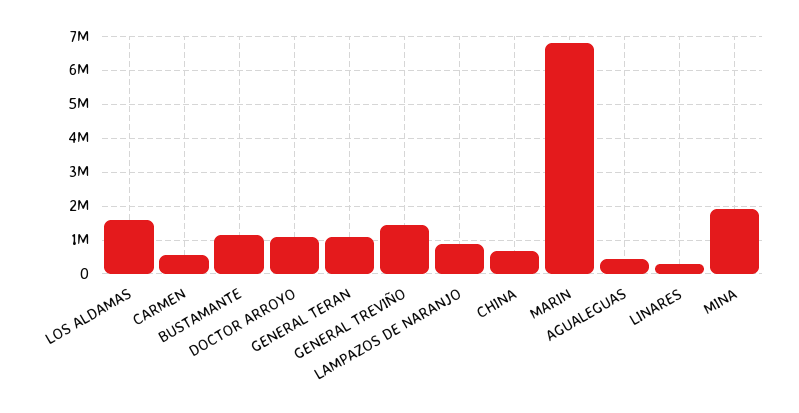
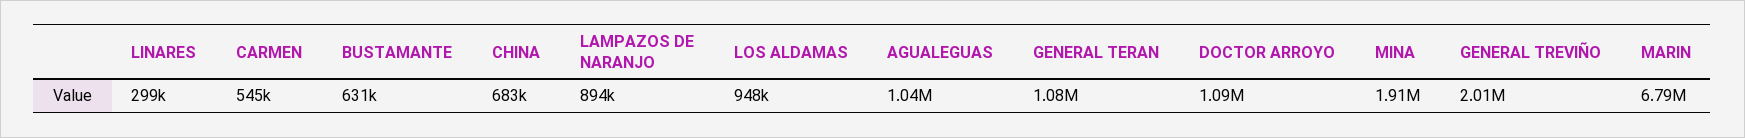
LOS ALDAMAS: 1600000 -> 948000
BUSTAMANTE: 1200000 -> 631000
GENERAL TREVIÑO: 1400000 -> 2010000
AGUALEGUAS: 400000 -> 1040000

